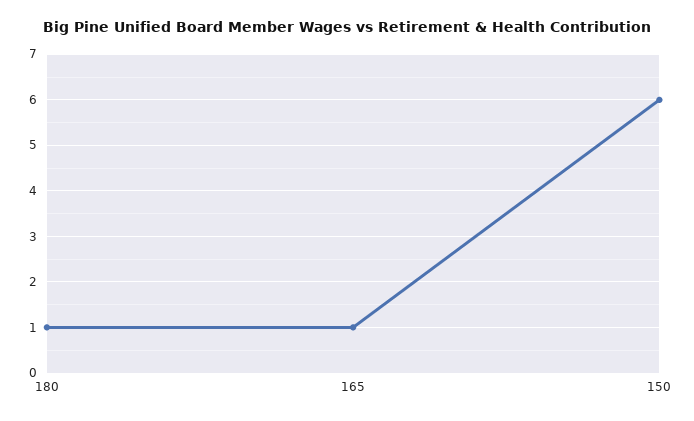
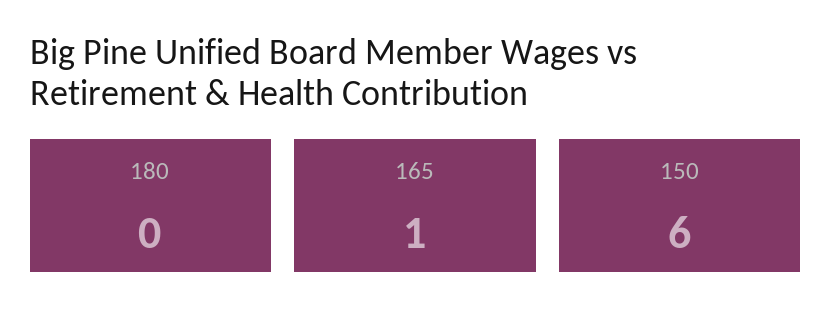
180: 1 -> 0

